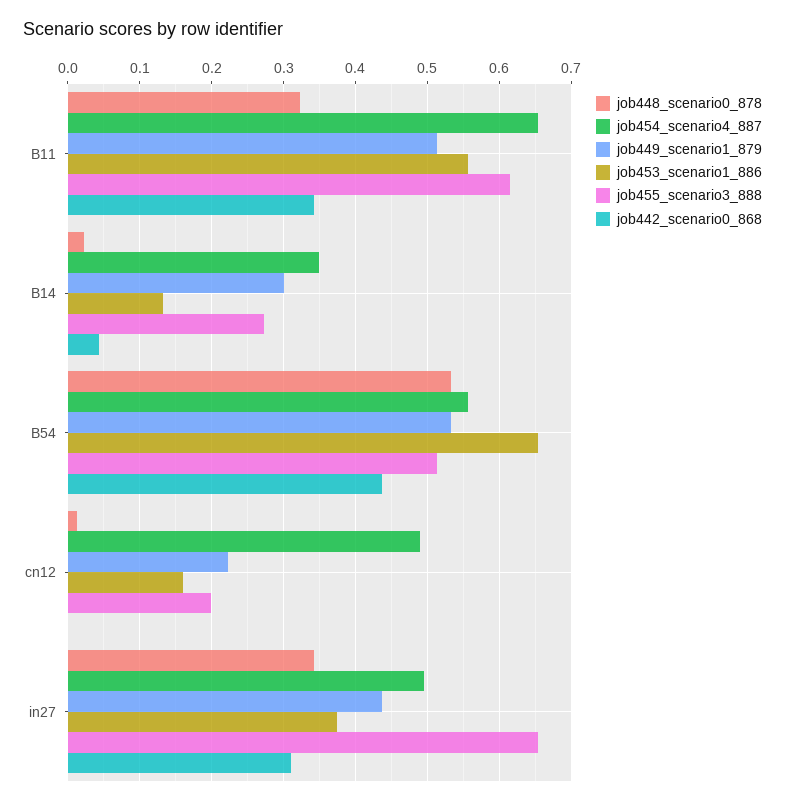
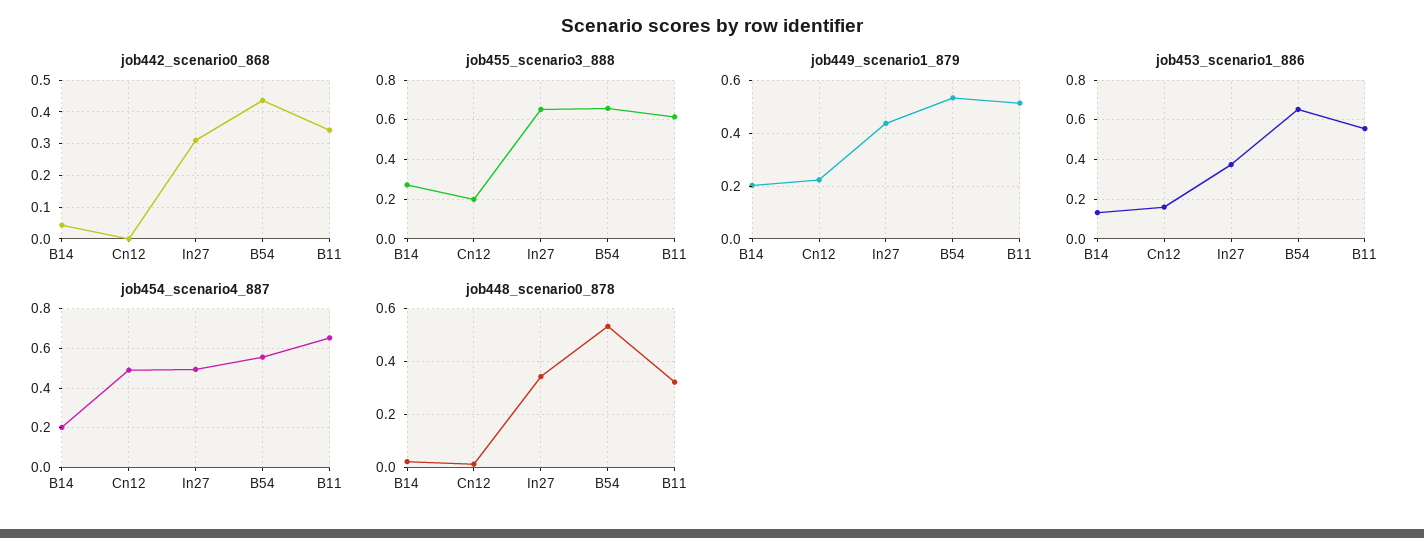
job454_scenario4_887, B14: 0.35 -> 0.2
job449_scenario1_879, B14: 0.3 -> 0.2
job455_scenario3_888, B54: 0.51 -> 0.65

